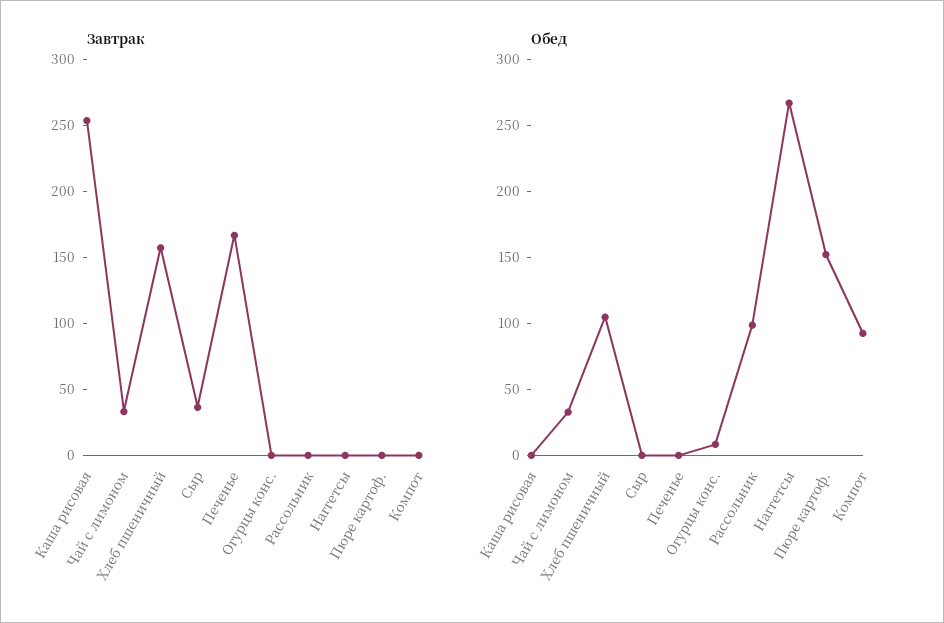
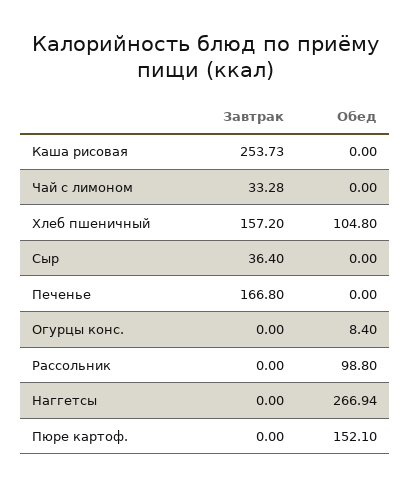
Завтрак, Компот: 0 -> none
Обед, Чай с лимоном: 30 -> 0
Обед, Компот: 90 -> none

